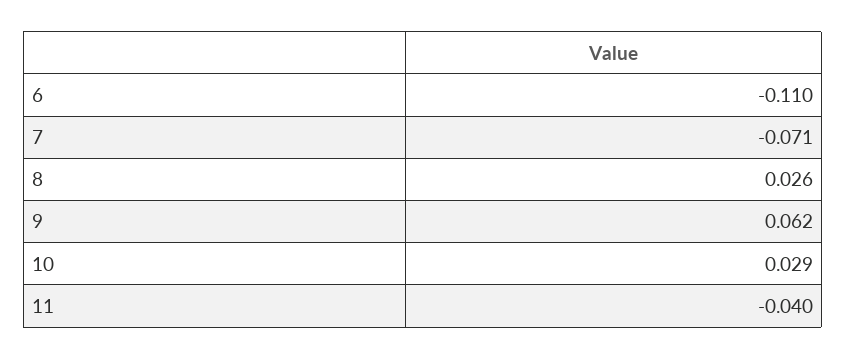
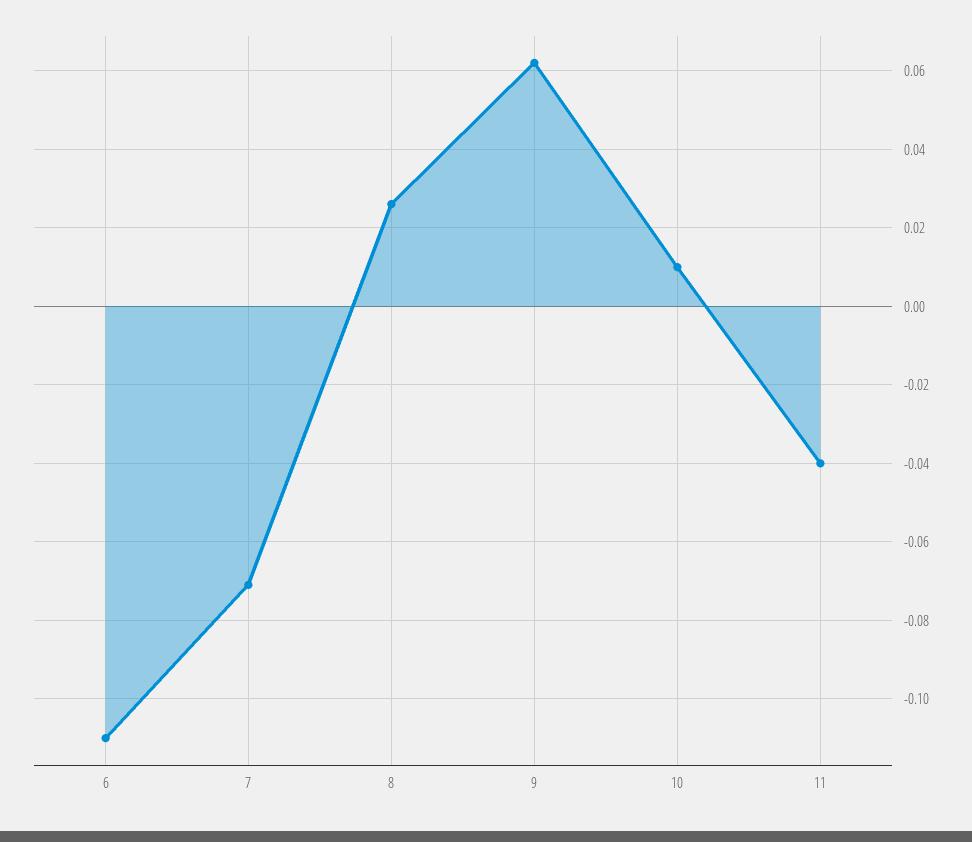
10: 0.029 -> 0.01

